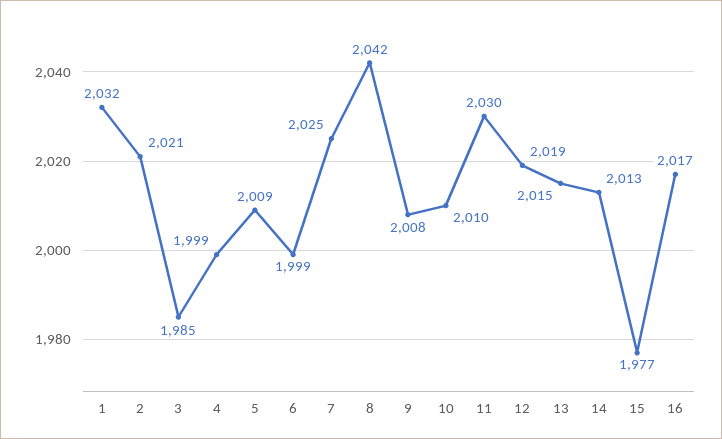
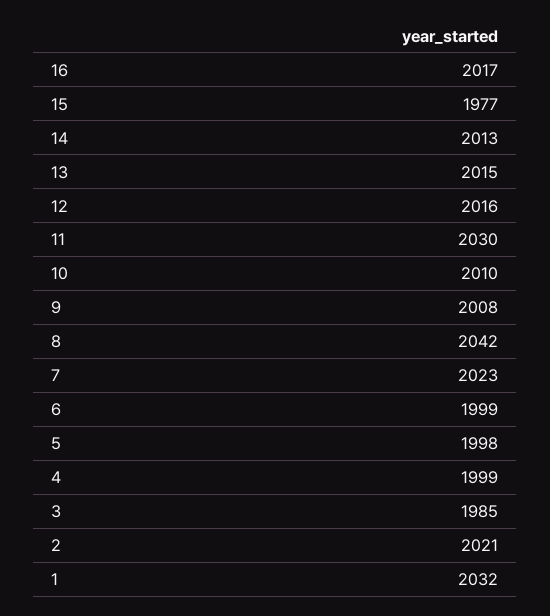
5: 2009 -> 1998
7: 2025 -> 2023
12: 2019 -> 2016

